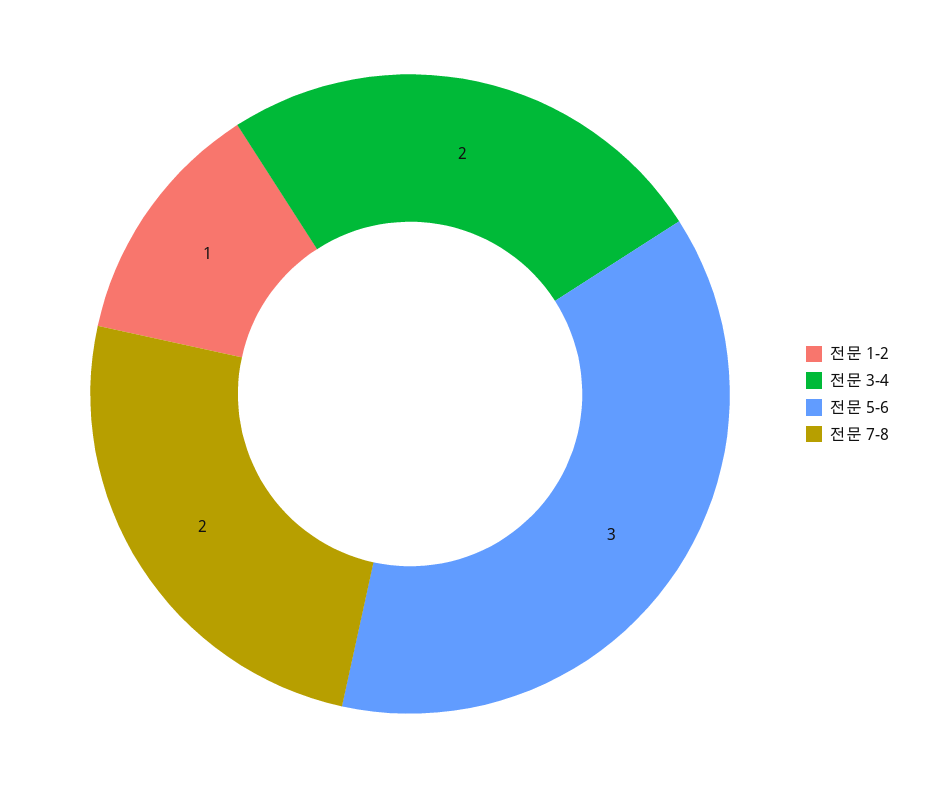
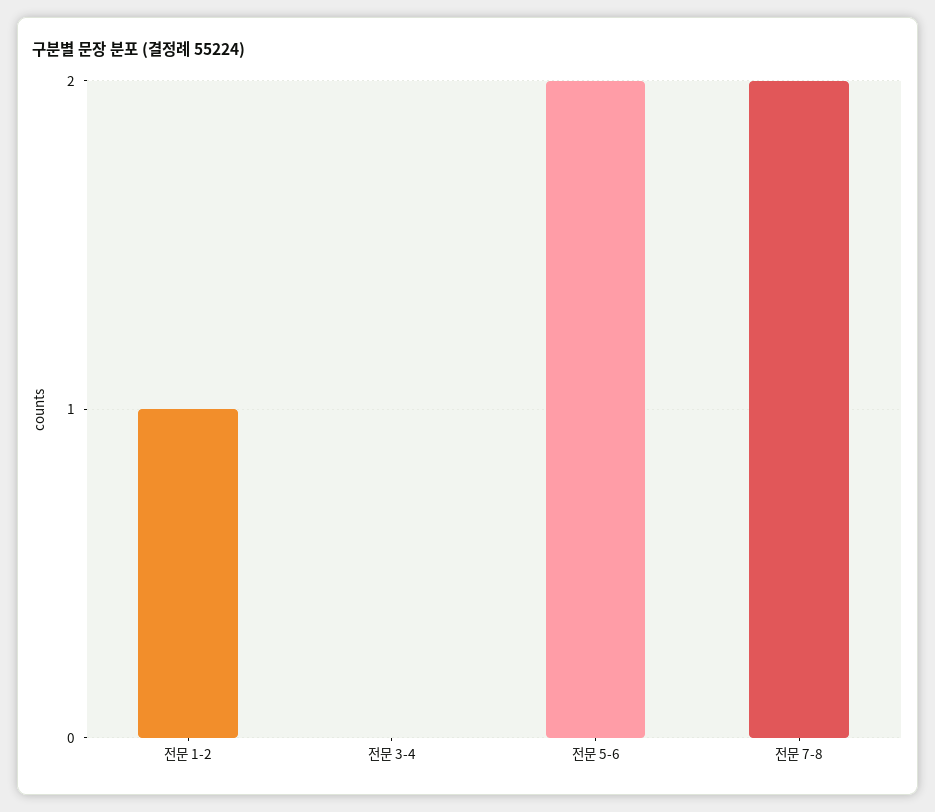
전문 3-4: 2 -> 0
전문 5-6: 3 -> 2

